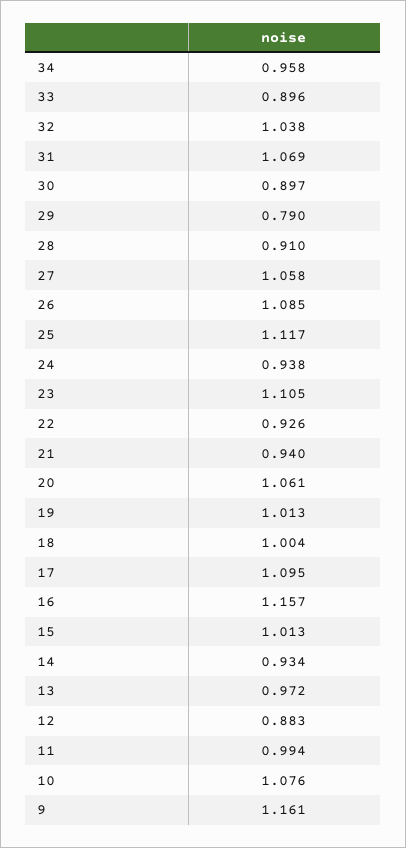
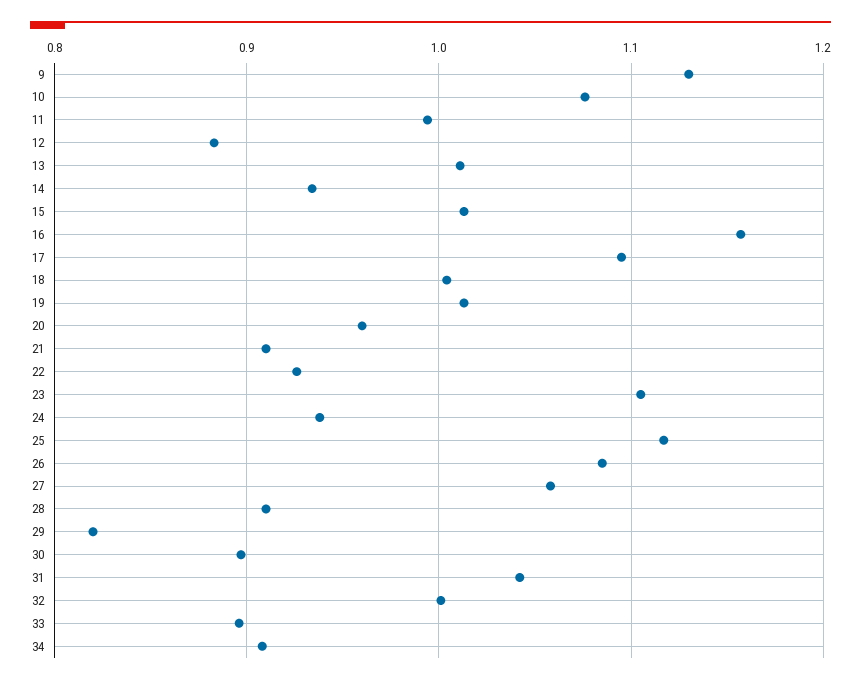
34: 0.958 -> 0.91
32: 1.038 -> 1
31: 1.069 -> 1.04
29: 0.79 -> 0.82
21: 0.94 -> 0.91
20: 1.061 -> 0.96
13: 0.972 -> 1.01
9: 1.161 -> 1.13

